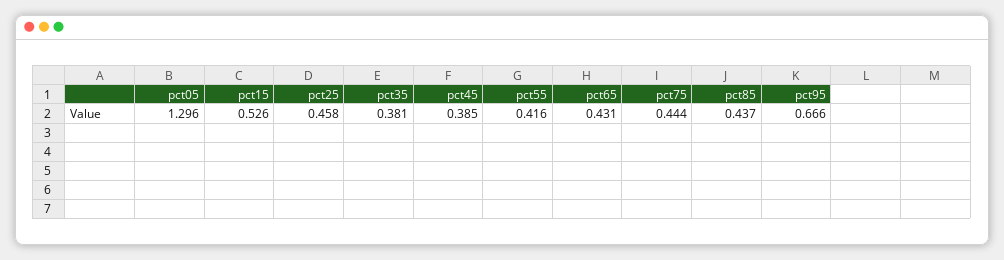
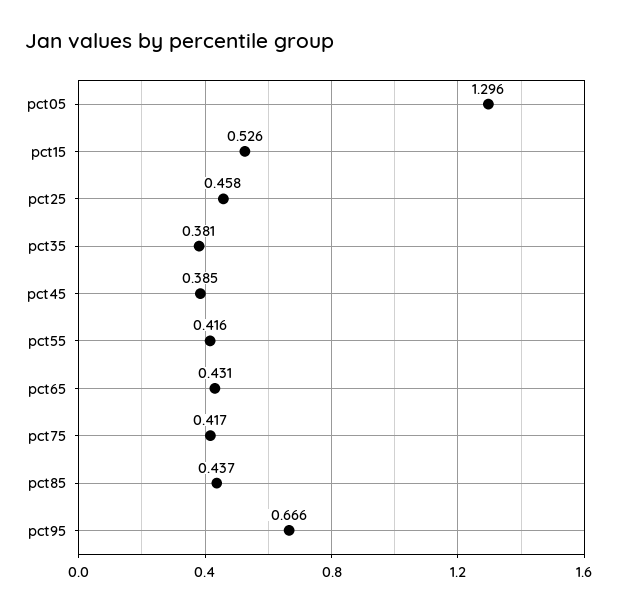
pct75: 0.444 -> 0.417

